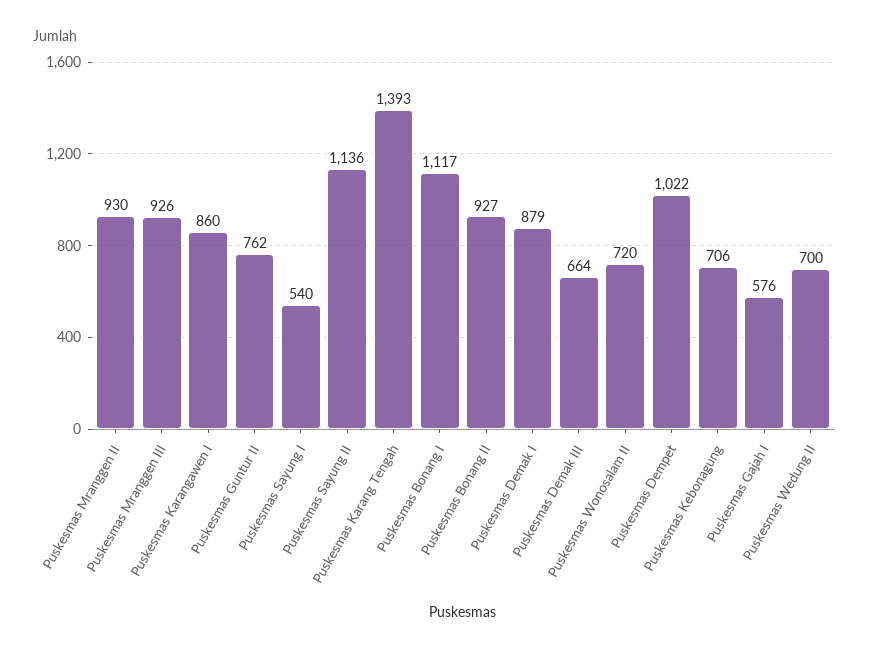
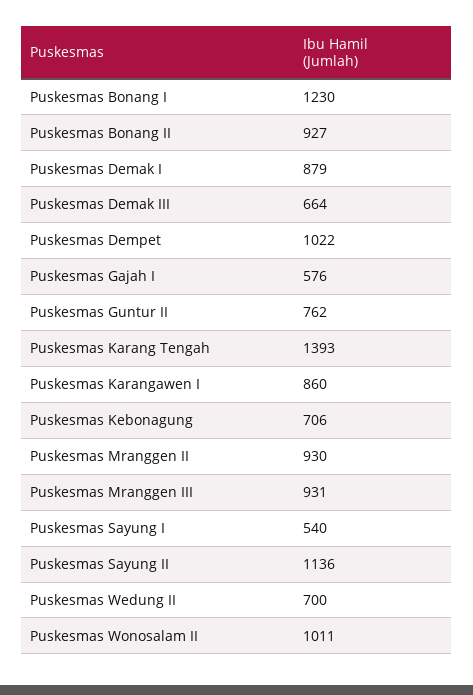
Puskesmas Mranggen III: 926 -> 931
Puskesmas Bonang I: 1117 -> 1230
Puskesmas Wonosalam II: 720 -> 1011

